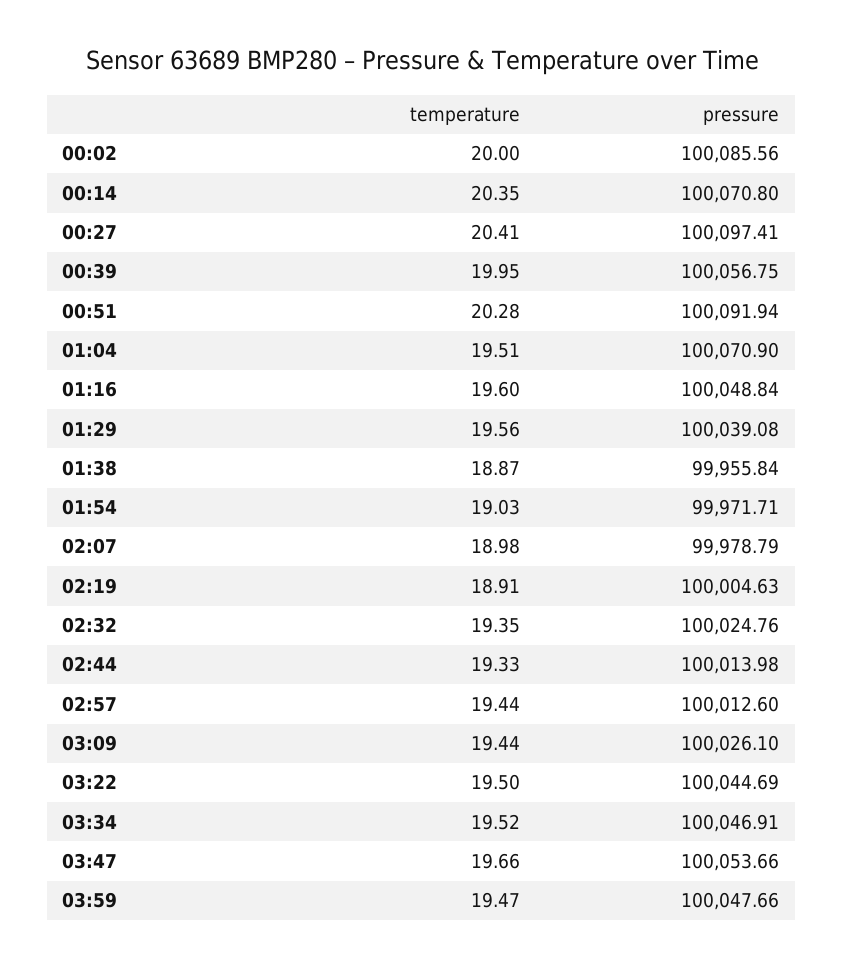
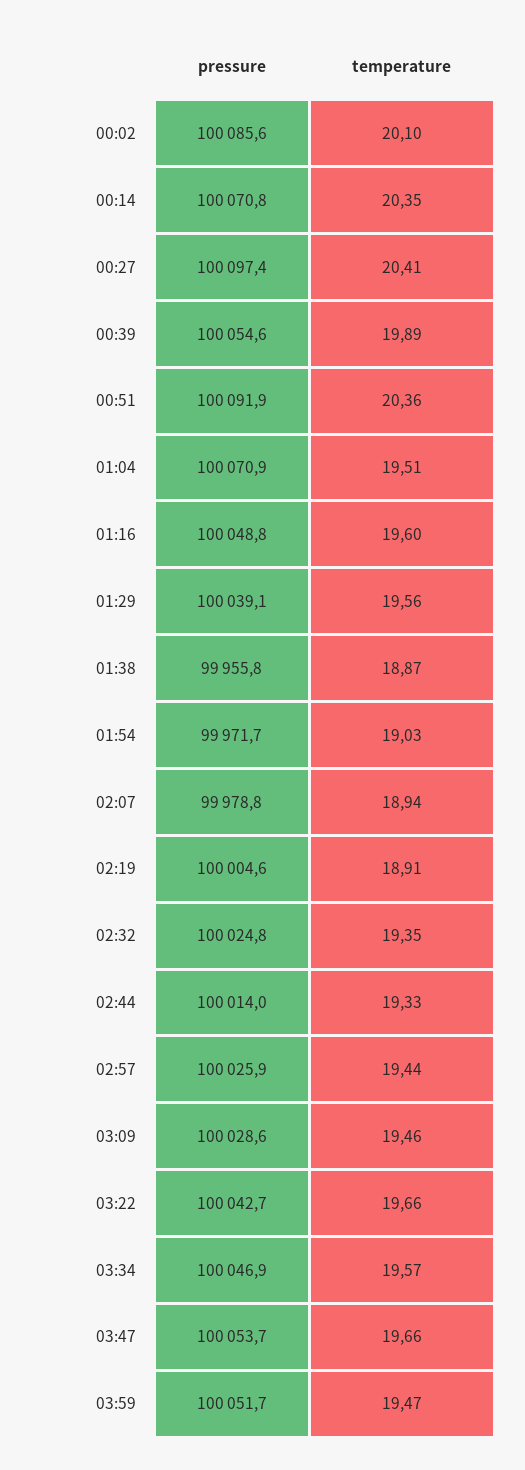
temperature, 00:02: 20 -> 20.1
temperature, 00:39: 19.95 -> 19.89
pressure, 00:39: 100056.75 -> 100054.6
temperature, 00:51: 20.28 -> 20.36
temperature, 02:07: 18.98 -> 18.94
pressure, 02:57: 100012.6 -> 100025.9
temperature, 03:09: 19.44 -> 19.46
pressure, 03:09: 100026.1 -> 100028.6
temperature, 03:22: 19.5 -> 19.66
pressure, 03:22: 100044.69 -> 100042.7
temperature, 03:34: 19.52 -> 19.57
pressure, 03:59: 100047.66 -> 100051.7

